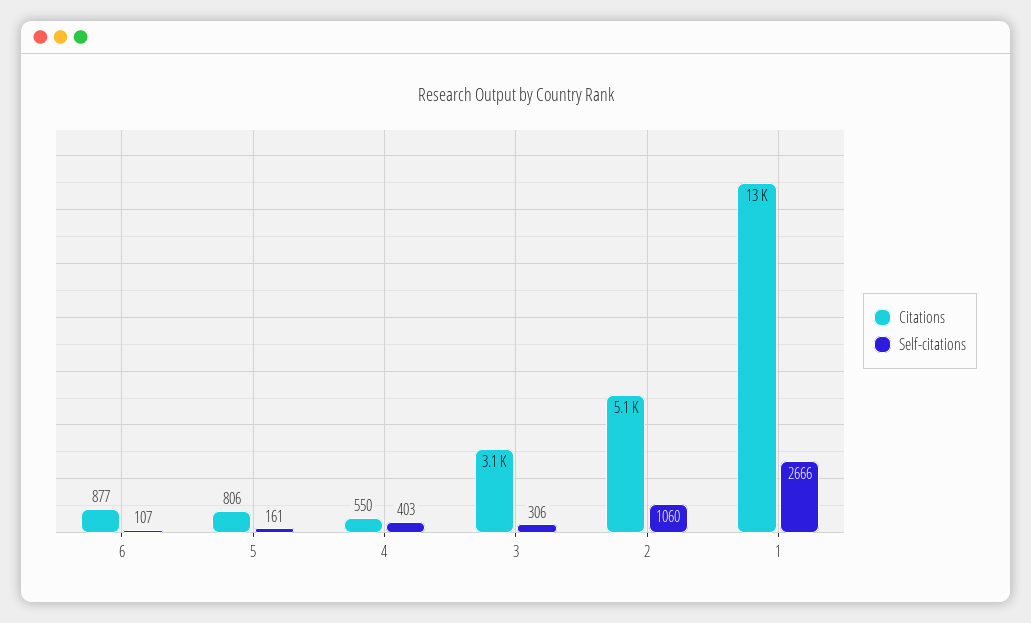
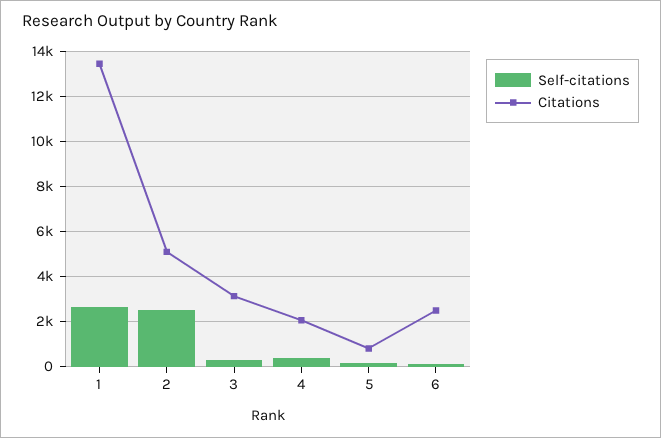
Citations, 6: 877 -> 2500
Citations, 4: 550 -> 2000
Self-citations, 2: 1060 -> 2500

